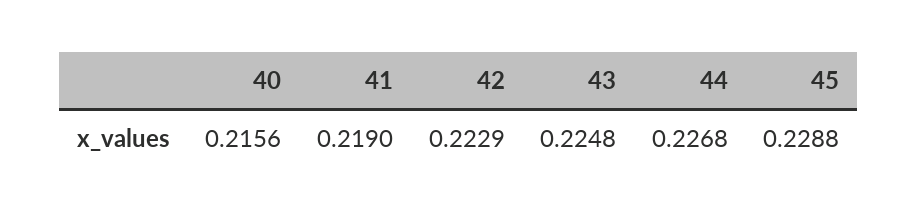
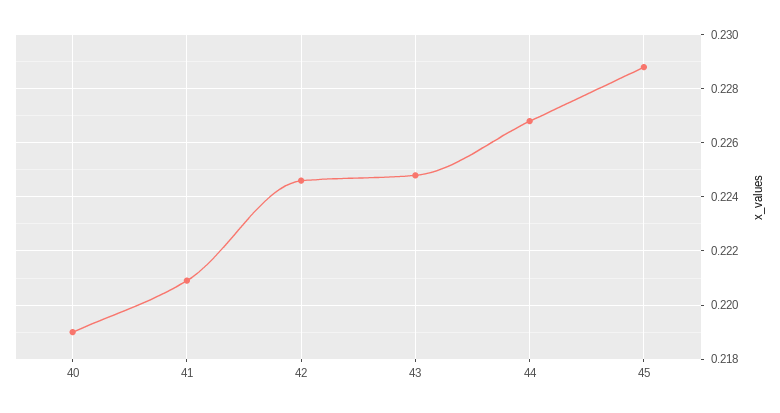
40: 0.2156 -> 0.219
41: 0.219 -> 0.221
42: 0.2229 -> 0.2245

